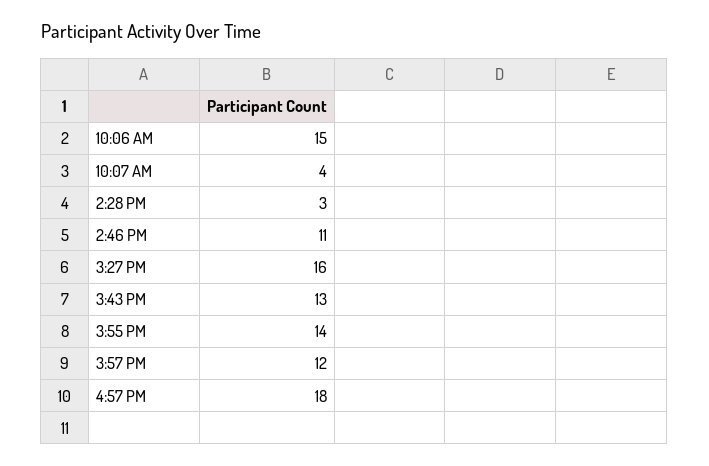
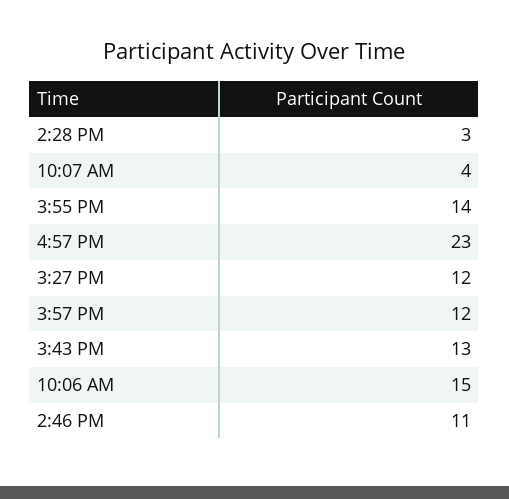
3:27 PM: 16 -> 12
4:57 PM: 18 -> 23

